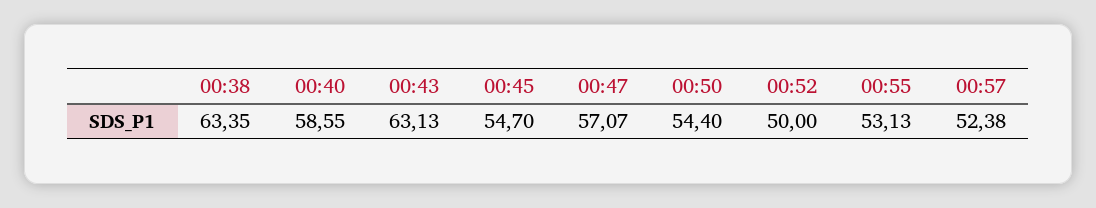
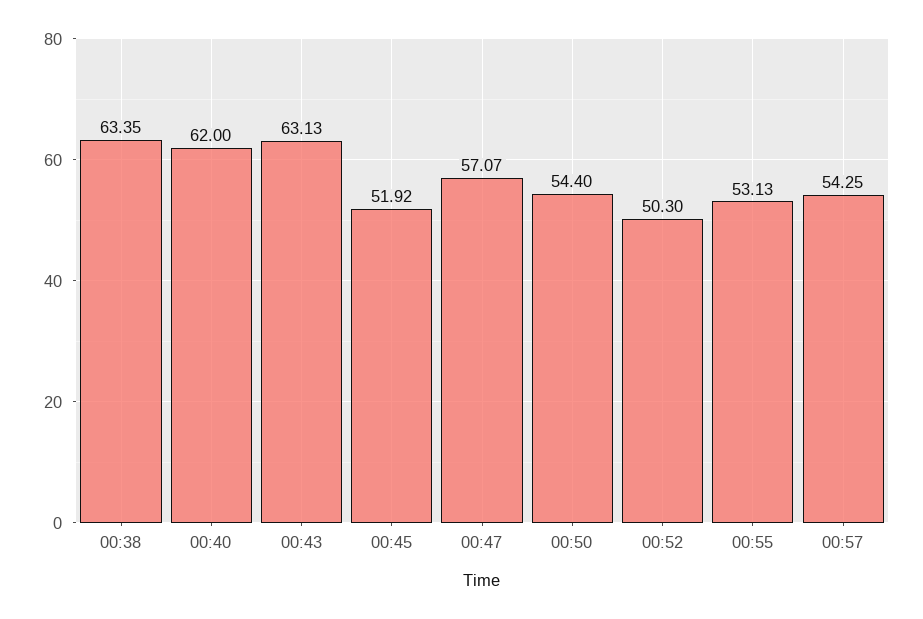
00:40: 58.55 -> 62
00:45: 54.7 -> 51.92
00:52: 50 -> 50.3
00:57: 52.38 -> 54.25

